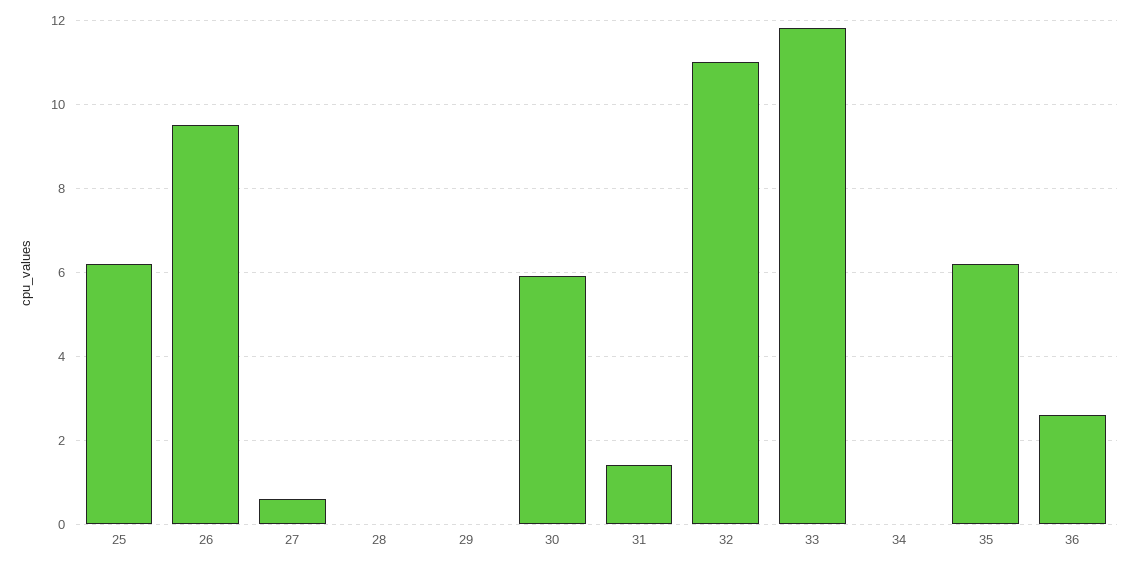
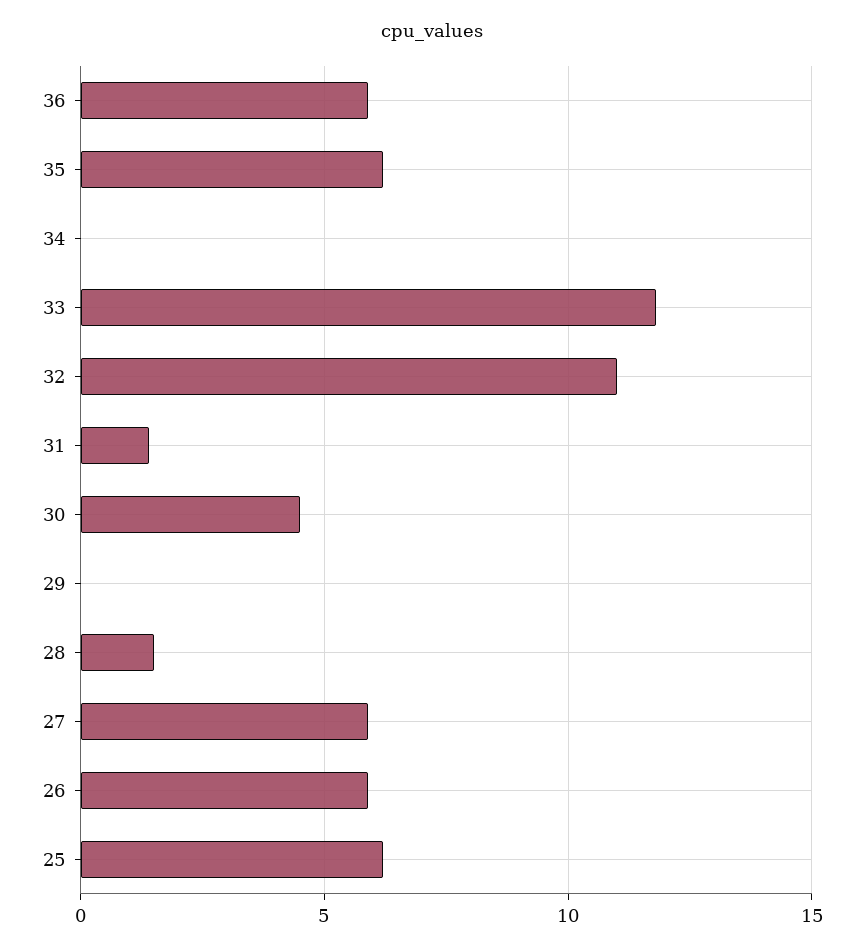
26: 9.5 -> 6
27: 0.5 -> 6
28: 0 -> 1.5
30: 6 -> 4.5
36: 2.5 -> 6

